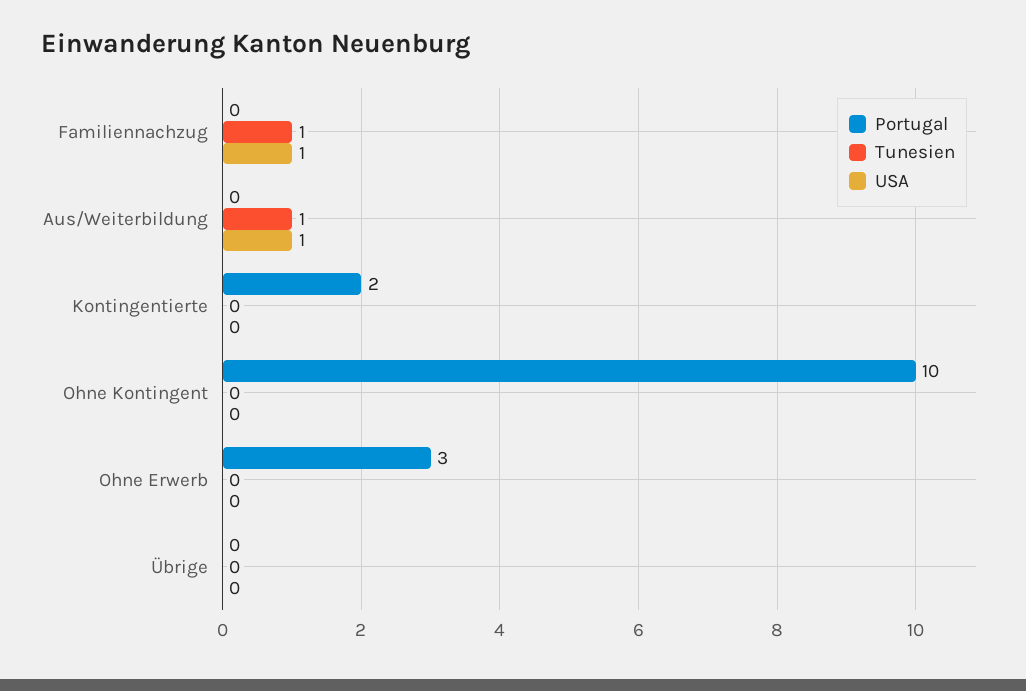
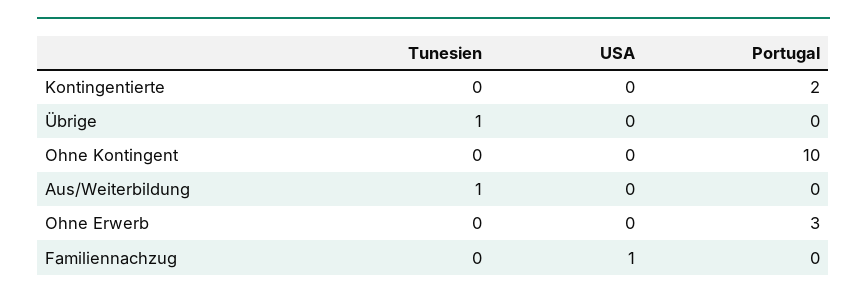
Tunesien, Familiennachzug: 1 -> 0
USA, Aus/Weiterbildung: 1 -> 0
Tunesien, Übrige: 0 -> 1

